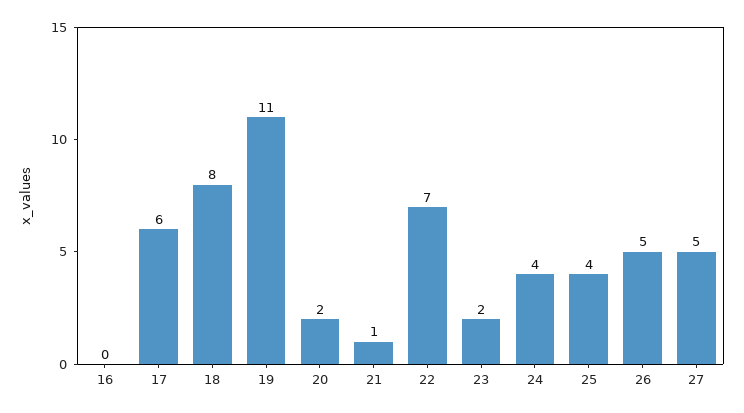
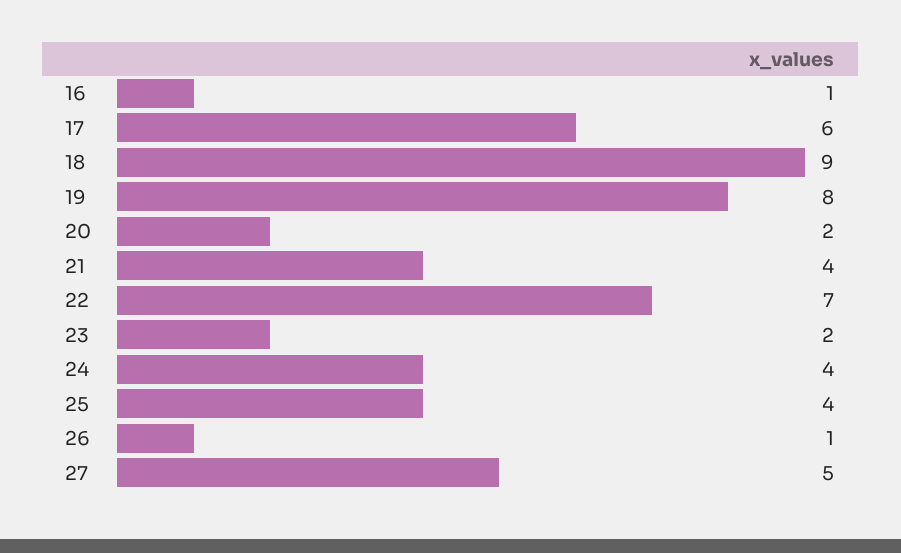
16: 0 -> 1
18: 8 -> 9
19: 11 -> 8
21: 1 -> 4
26: 5 -> 1

